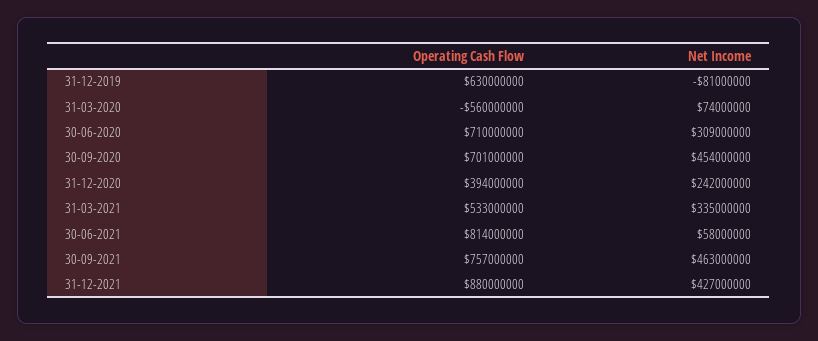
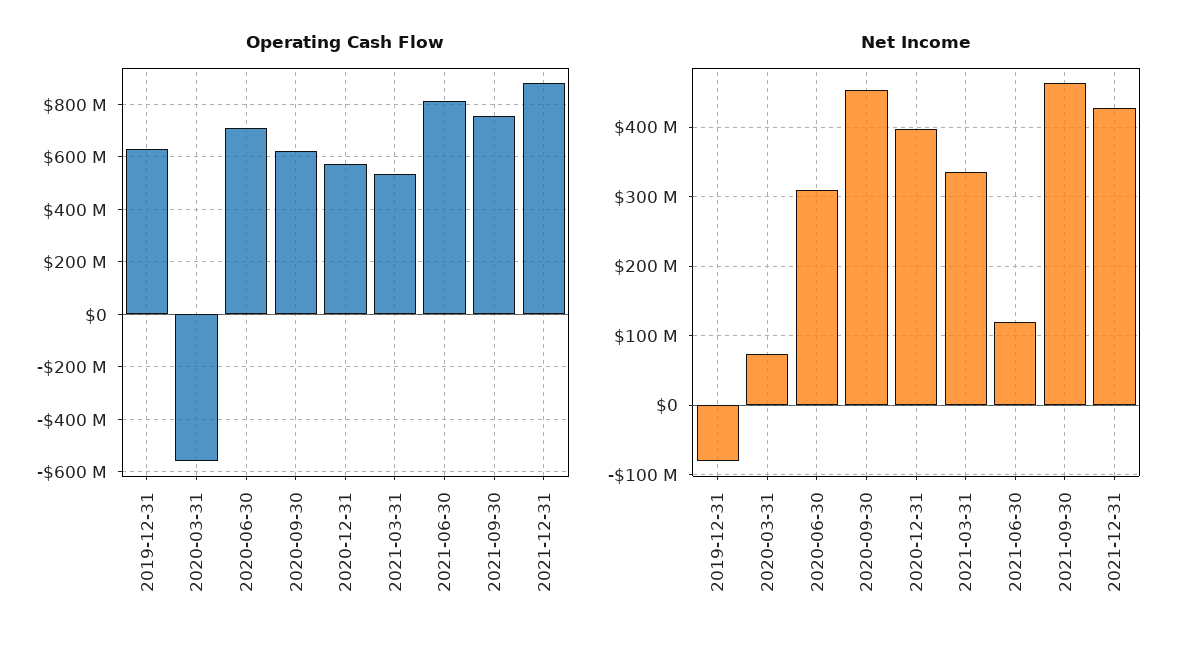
Operating Cash Flow, 30-09-2020: 701000000 -> 625000000
Operating Cash Flow, 31-12-2020: 394000000 -> 575000000
Net Income, 31-12-2020: 242000000 -> 400000000
Net Income, 30-06-2021: 58000000 -> 120000000

